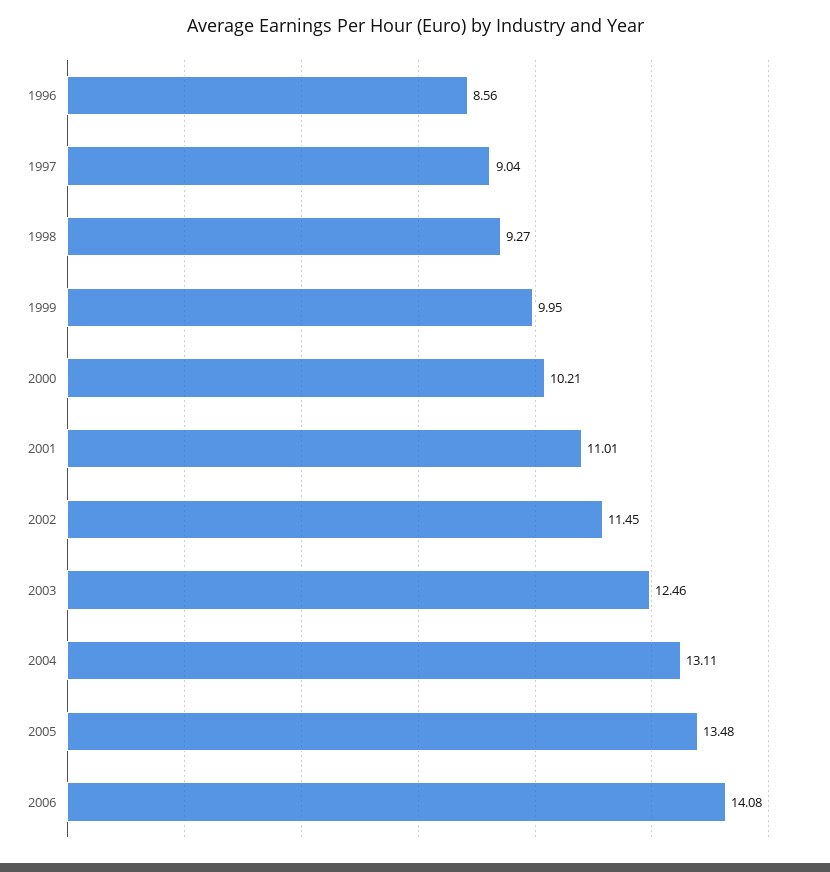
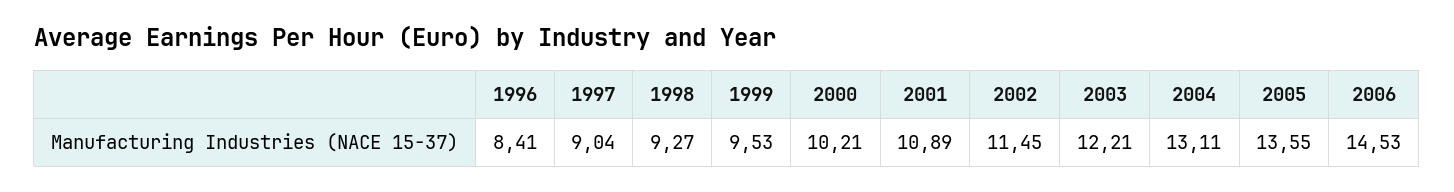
1996: 8.56 -> 8.41
1999: 9.95 -> 9.53
2001: 11.01 -> 10.89
2003: 12.46 -> 12.21
2005: 13.48 -> 13.55
2006: 14.08 -> 14.53

